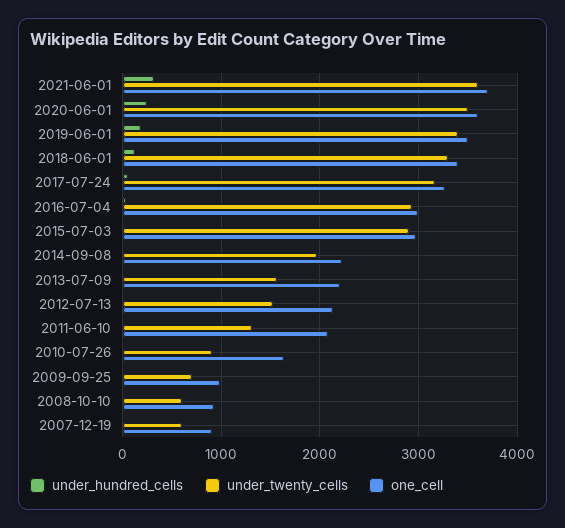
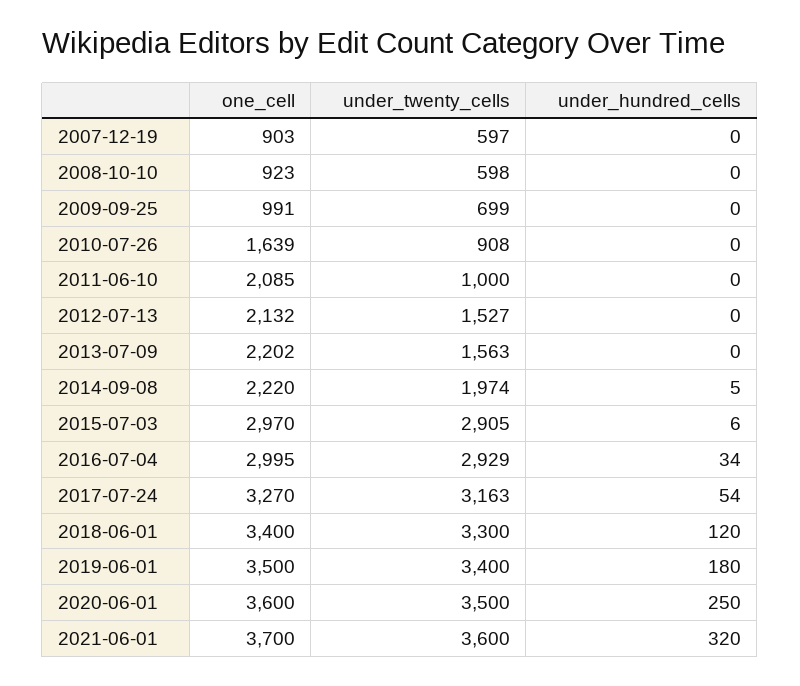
under_twenty_cells, 2011-06-10: 1300 -> 1000

